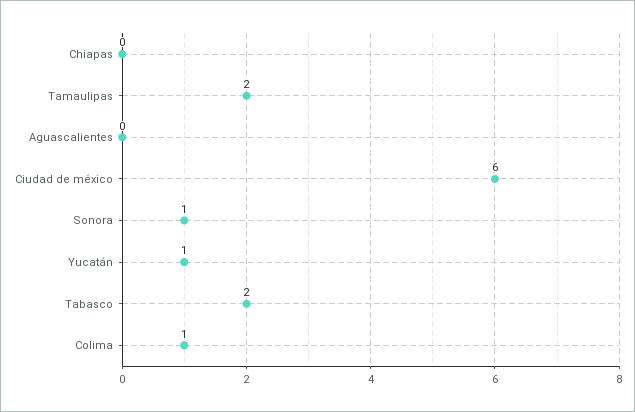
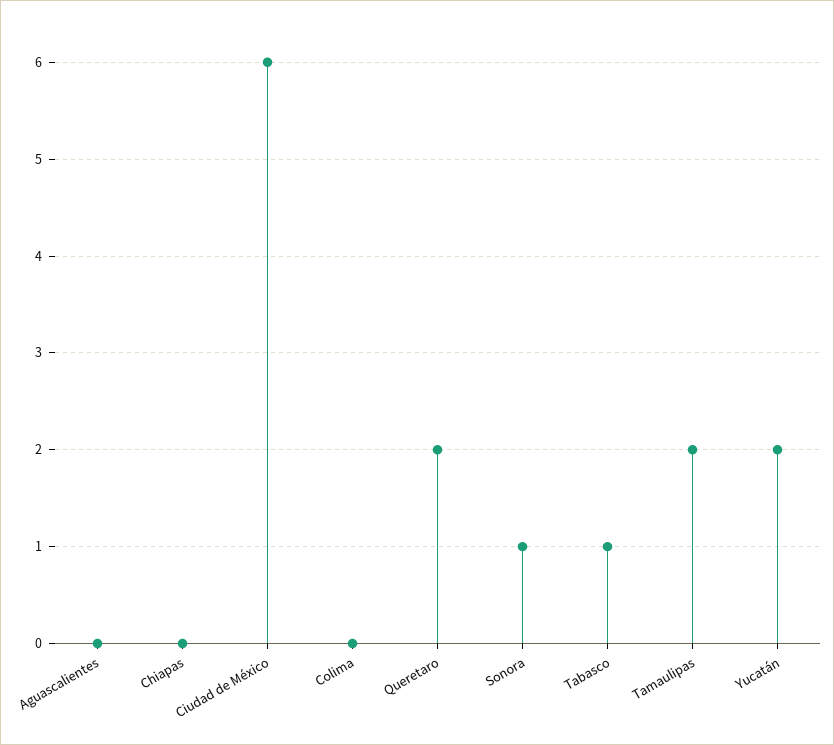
Yucatán: 1 -> 2
Tabasco: 2 -> 1
Colima: 1 -> 0
Queretaro: none -> 2

